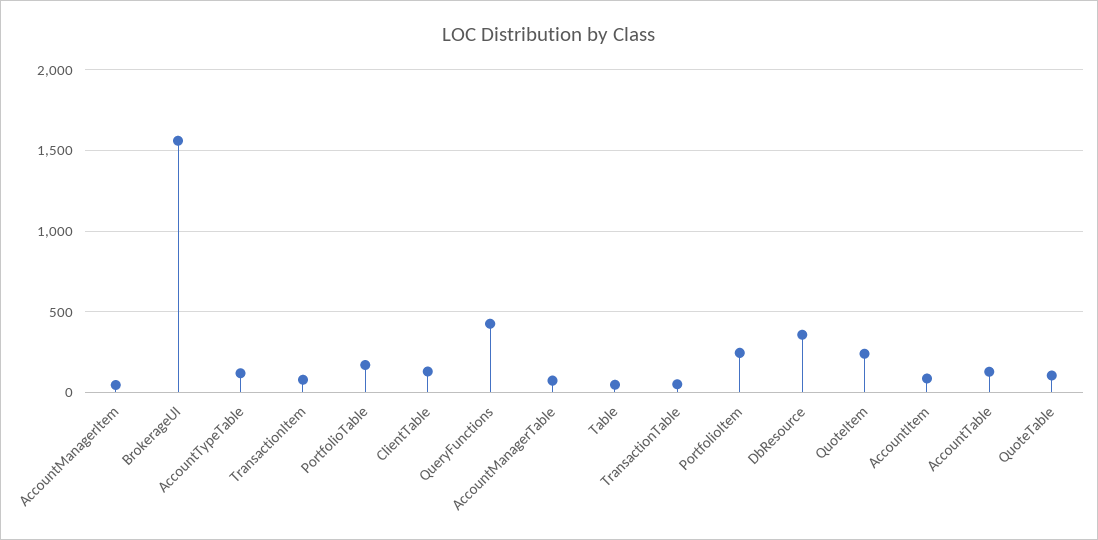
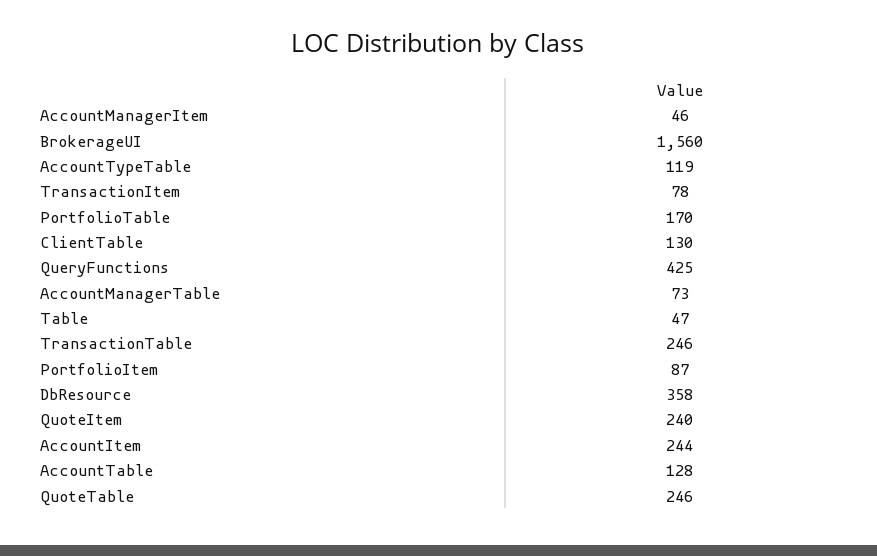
TransactionTable: 50 -> 246
PortfolioItem: 250 -> 87
AccountItem: 100 -> 244
QuoteTable: 100 -> 246

